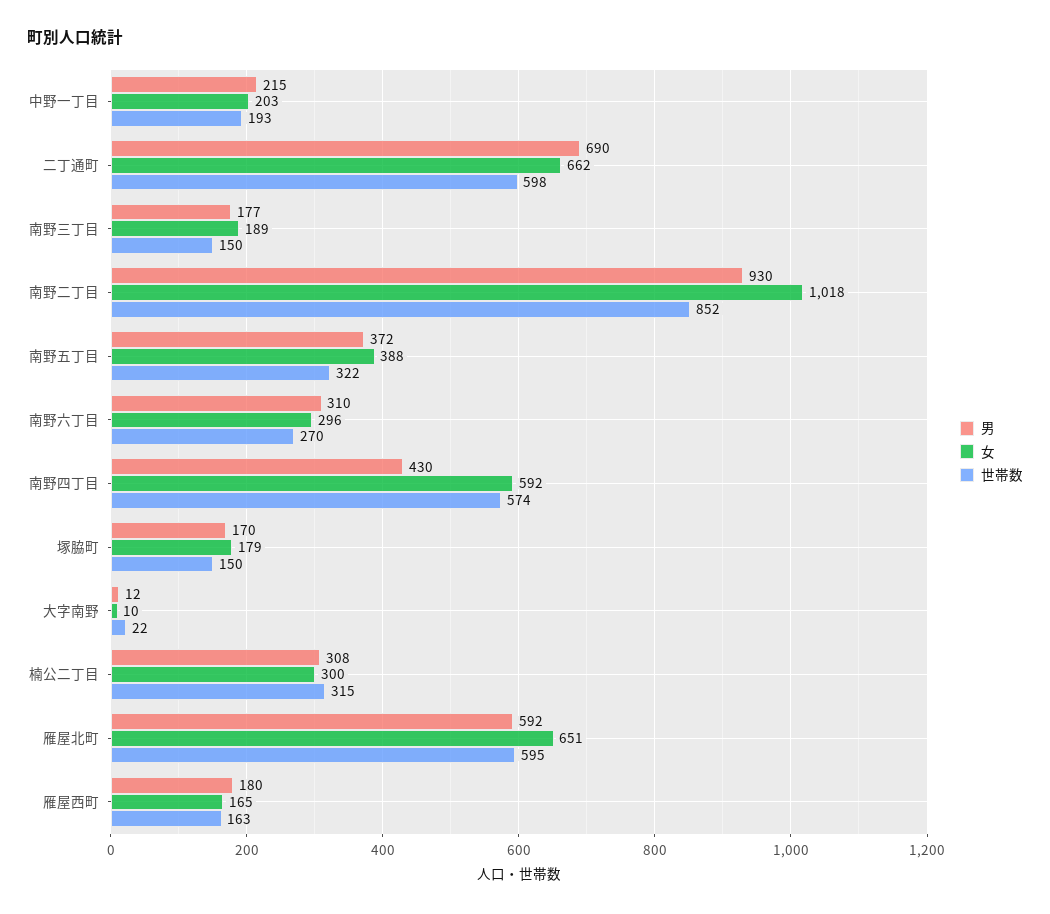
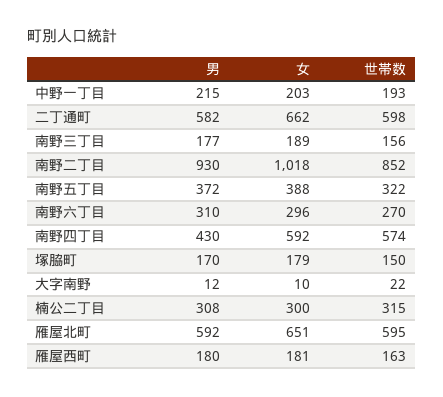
男, 二丁通町: 690 -> 582
世帯数, 南野三丁目: 150 -> 156
女, 雁屋西町: 165 -> 181

